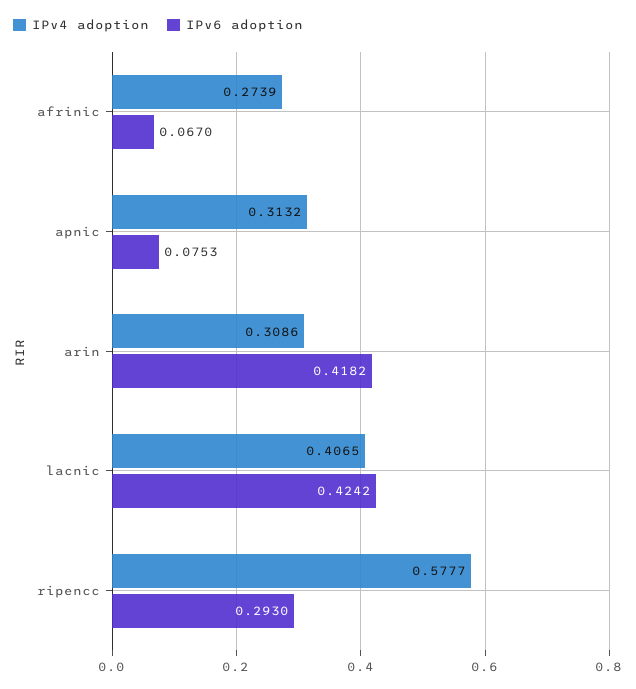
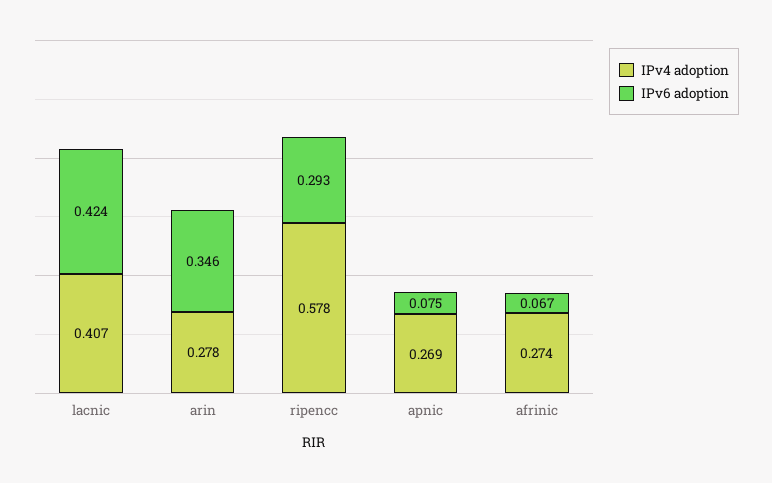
IPv4 adoption, apnic: 0.3132 -> 0.269
IPv4 adoption, arin: 0.3086 -> 0.278
IPv6 adoption, arin: 0.4182 -> 0.346

